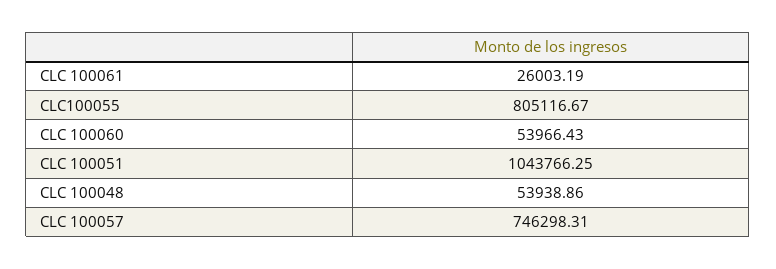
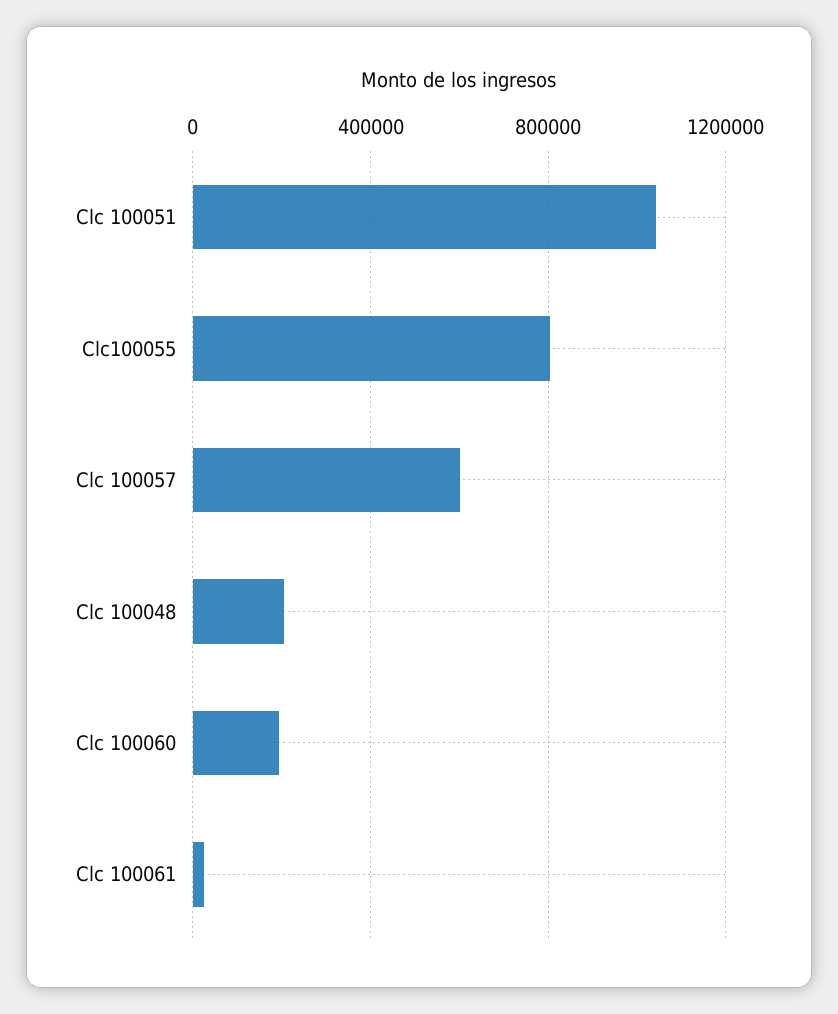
CLC 100060: 53966.43 -> 200000
CLC 100048: 53938.86 -> 200000
CLC 100057: 746298.31 -> 600000

